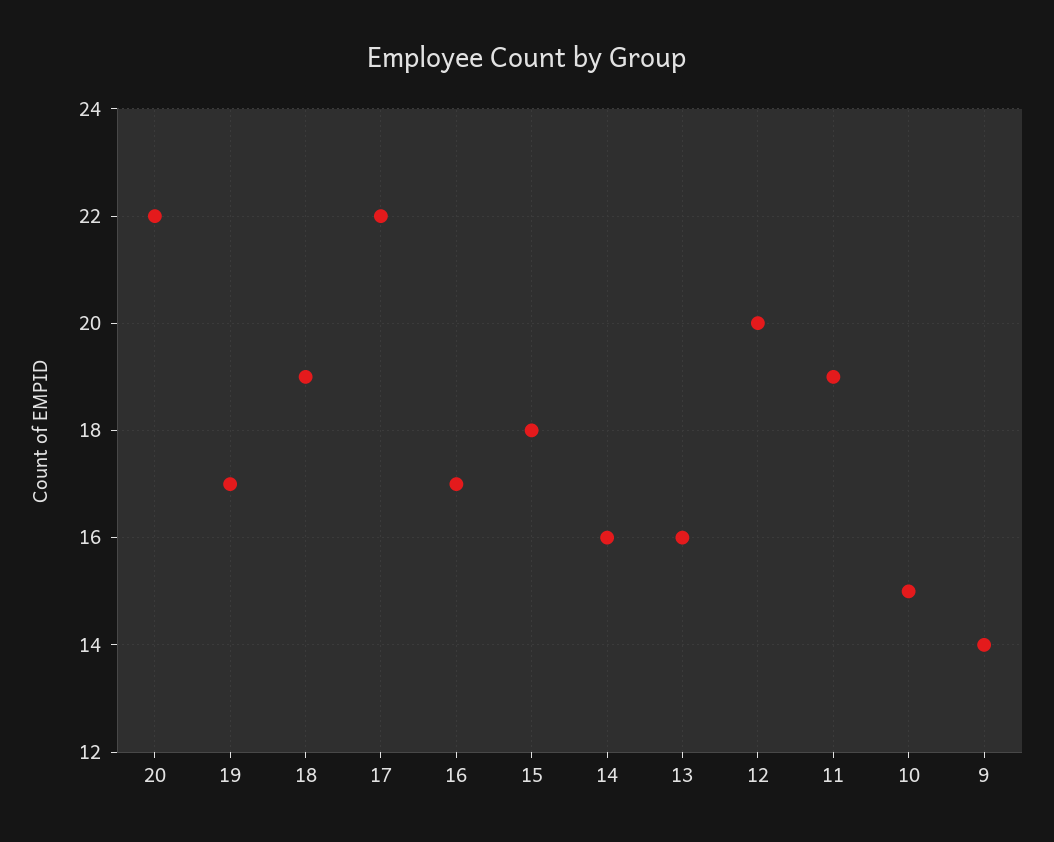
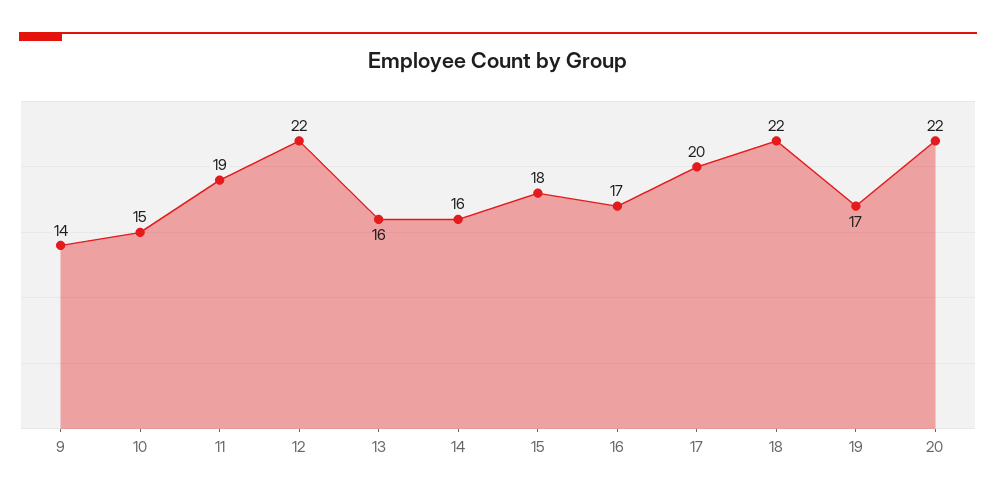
18: 19 -> 22
17: 22 -> 20
12: 20 -> 22

